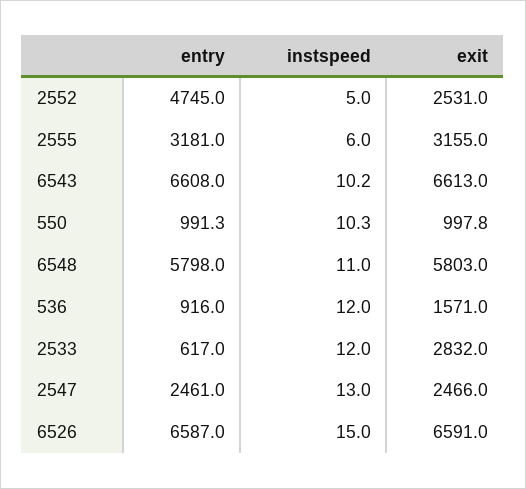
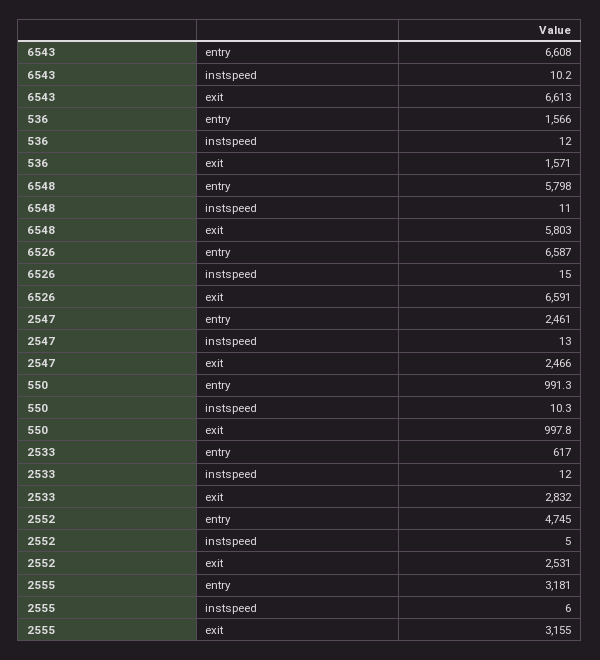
entry, 536: 916 -> 1566

